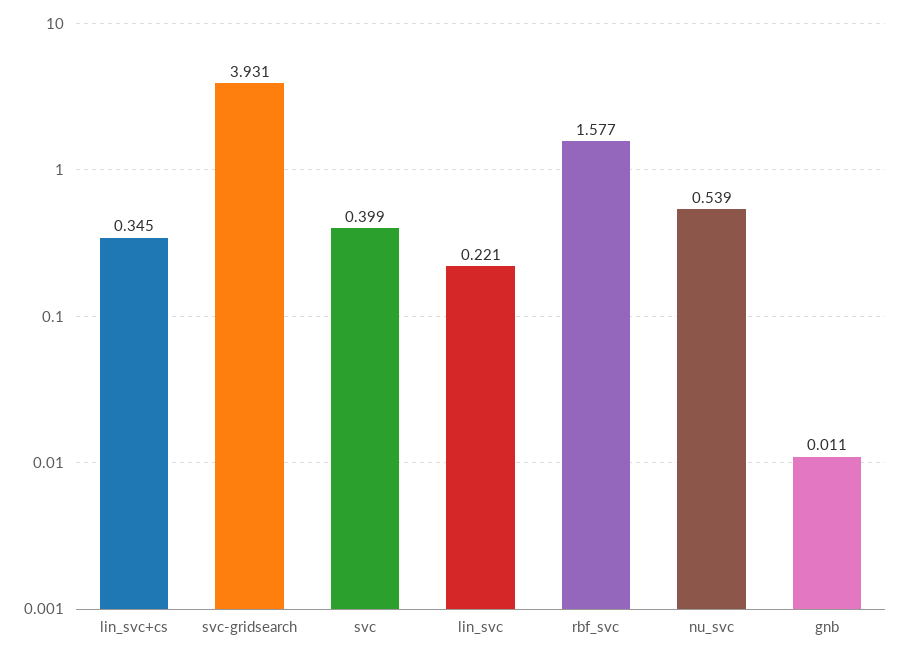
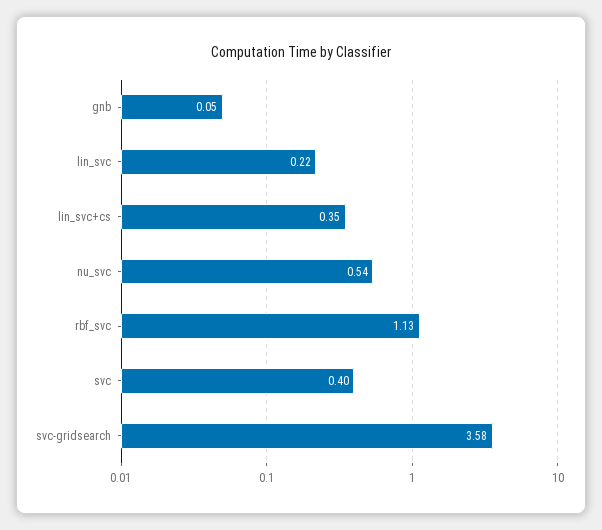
svc-gridsearch: 3.931 -> 3.58
rbf_svc: 1.577 -> 1.13
gnb: 0.011 -> 0.05

